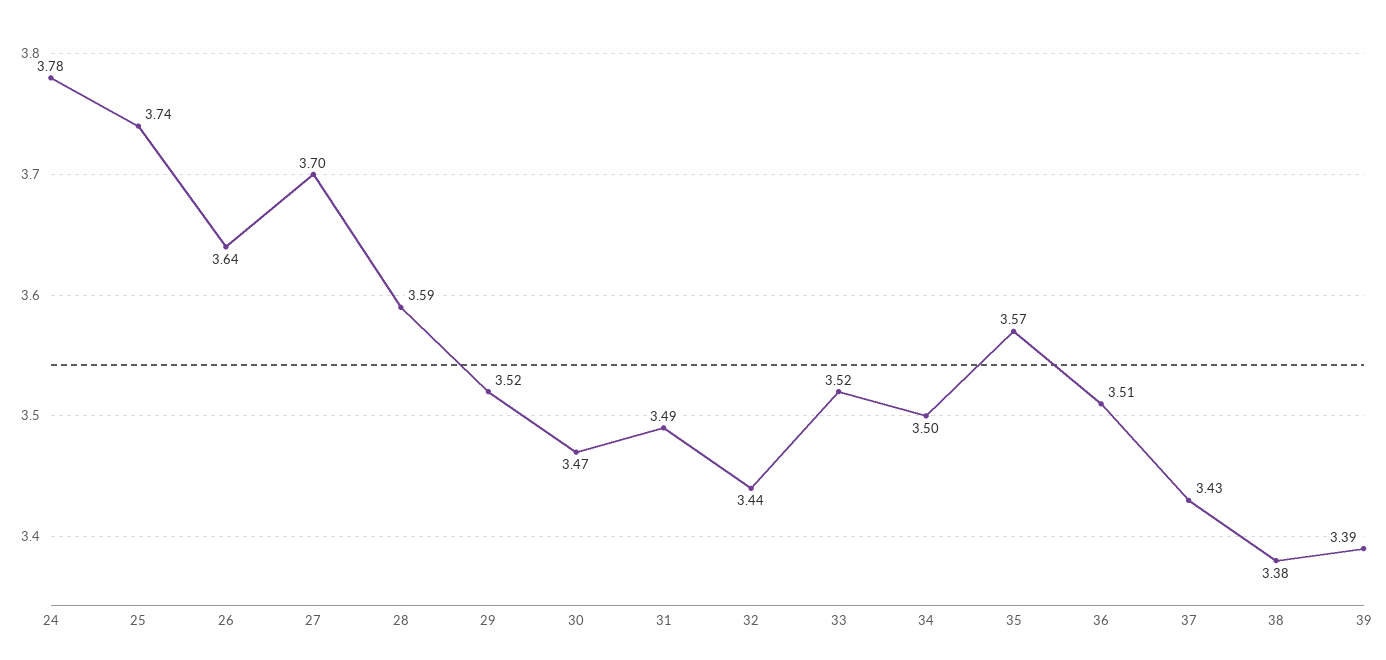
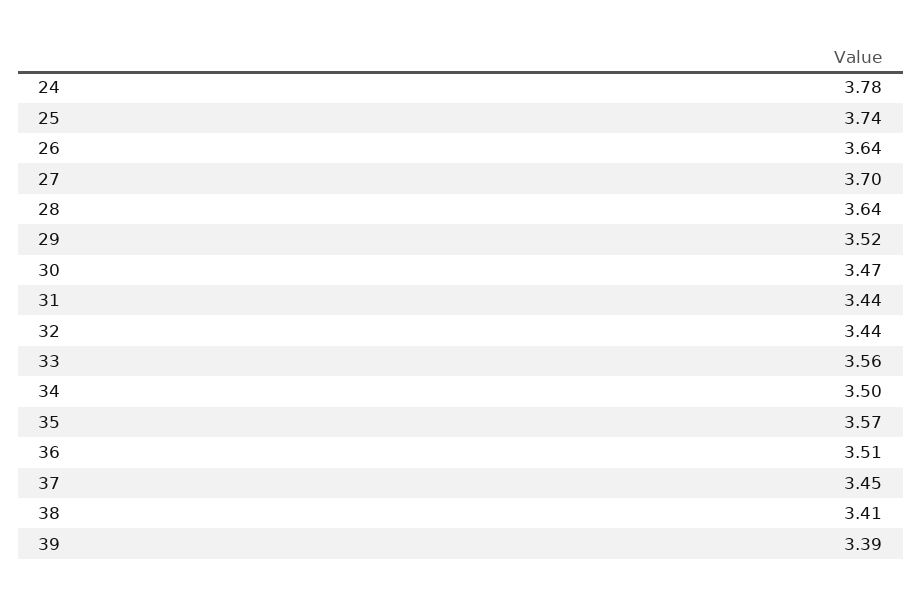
28: 3.59 -> 3.64
31: 3.49 -> 3.44
33: 3.52 -> 3.56
37: 3.43 -> 3.45
38: 3.38 -> 3.41

